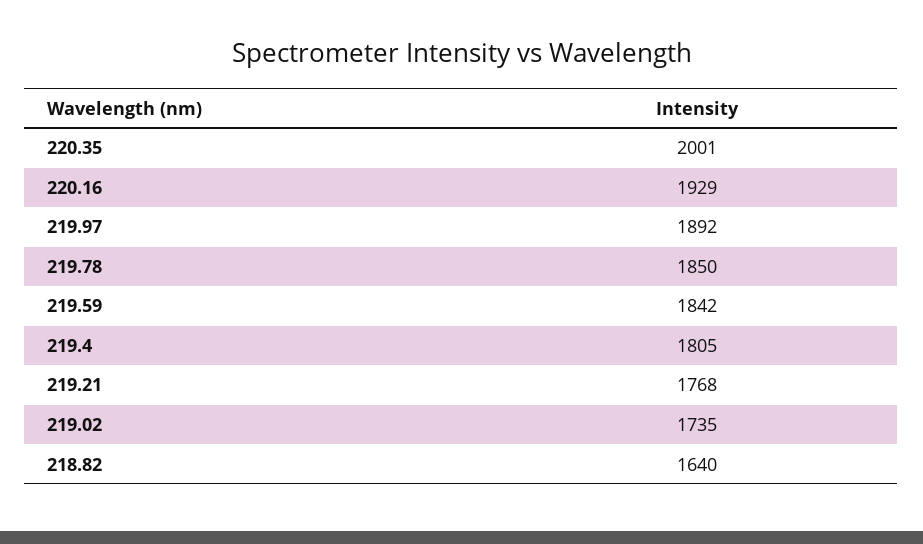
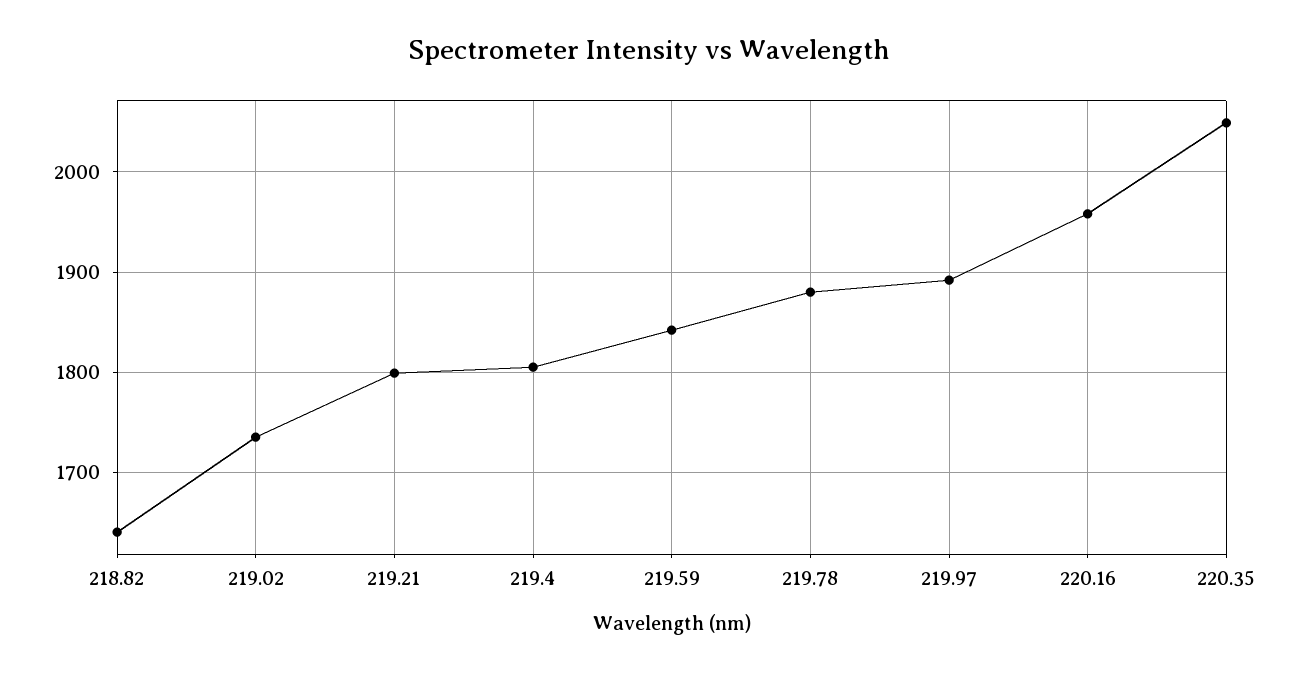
220.35: 2001 -> 2050
220.16: 1929 -> 1960
219.78: 1850 -> 1880
219.21: 1768 -> 1800

